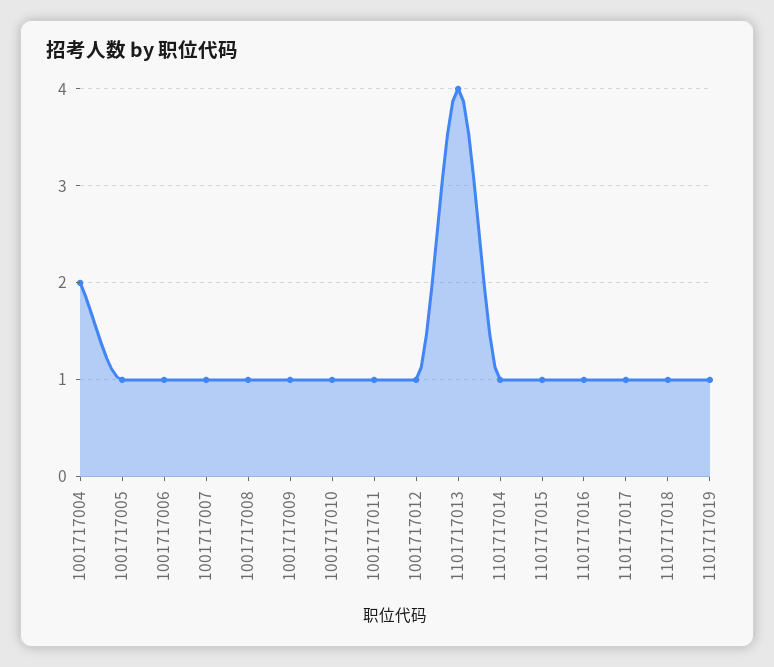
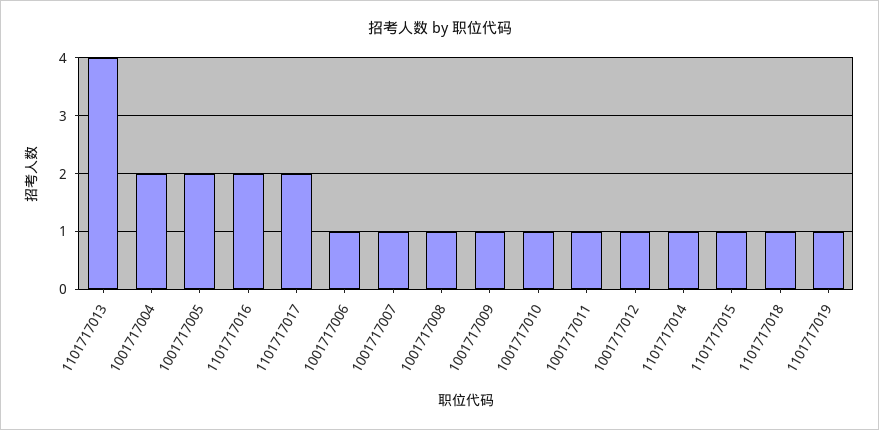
1001717005: 1 -> 2
1101717016: 1 -> 2
1101717017: 1 -> 2

